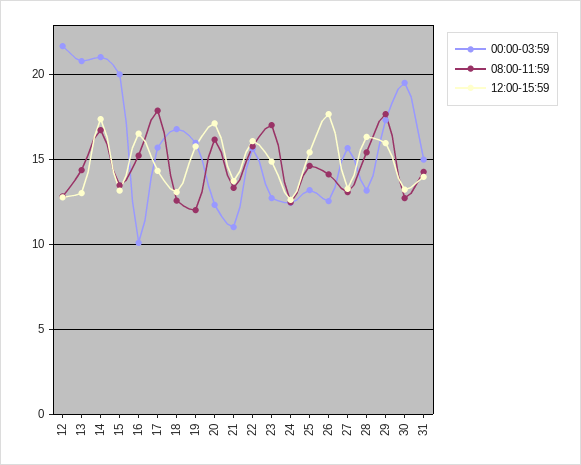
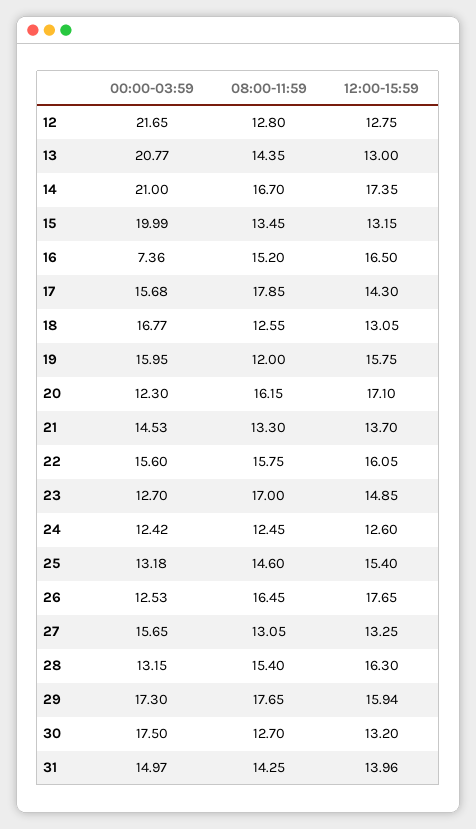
00:00-03:59, 16: 10 -> 7.36
00:00-03:59, 21: 11 -> 14.53
08:00-11:59, 26: 14 -> 16.45
00:00-03:59, 30: 19.5 -> 17.5

